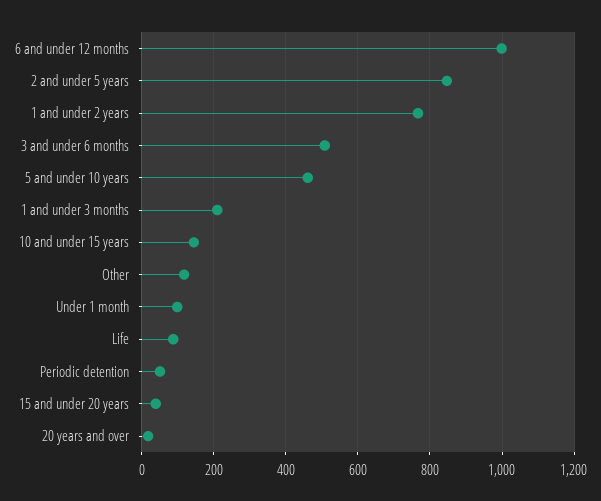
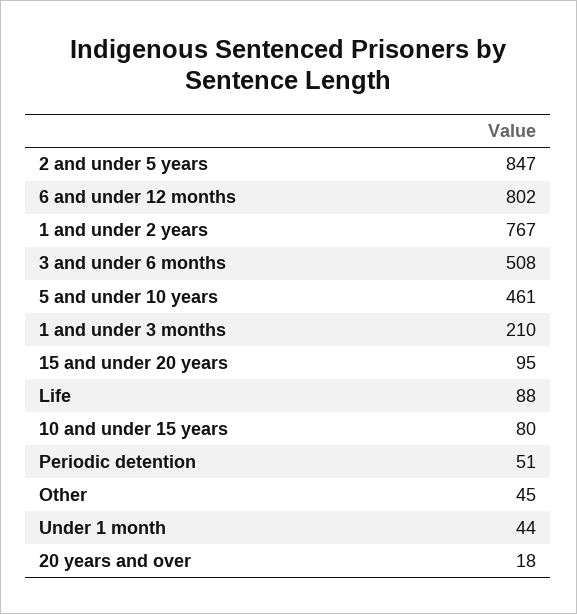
6 and under 12 months: 1000 -> 802
10 and under 15 years: 140 -> 80
Other: 120 -> 45
Under 1 month: 100 -> 44
15 and under 20 years: 40 -> 95

